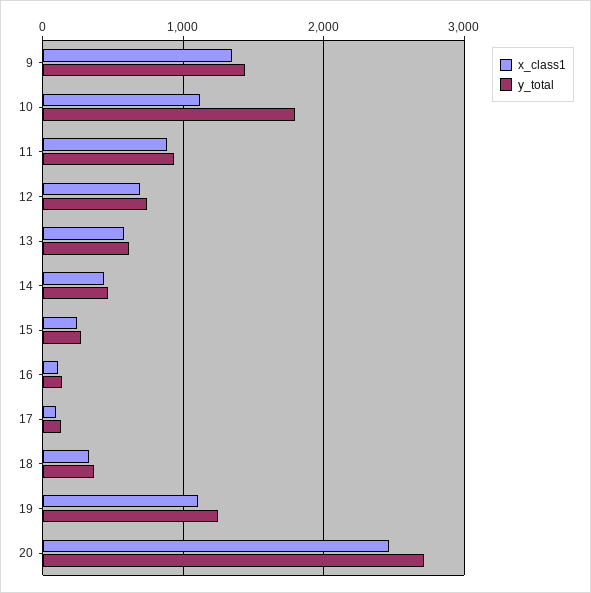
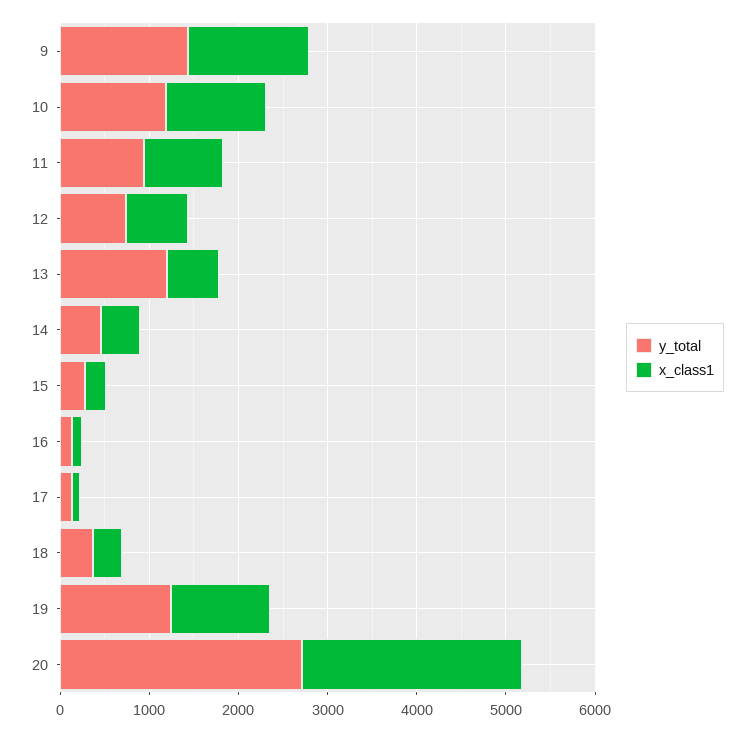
y_total, 10: 1800 -> 1200
y_total, 13: 600 -> 1200

